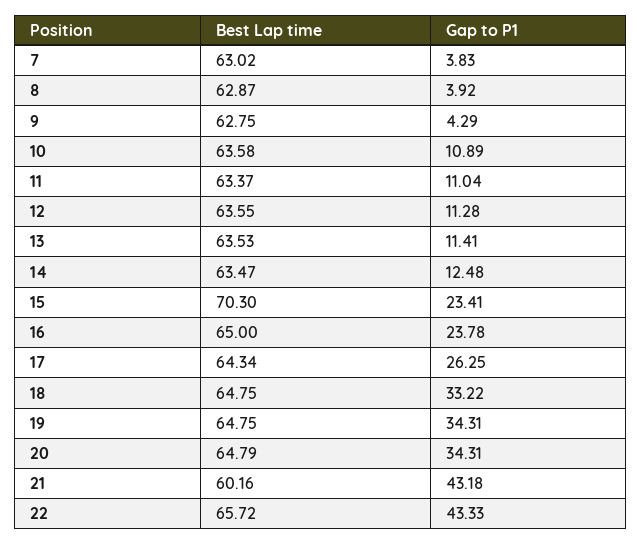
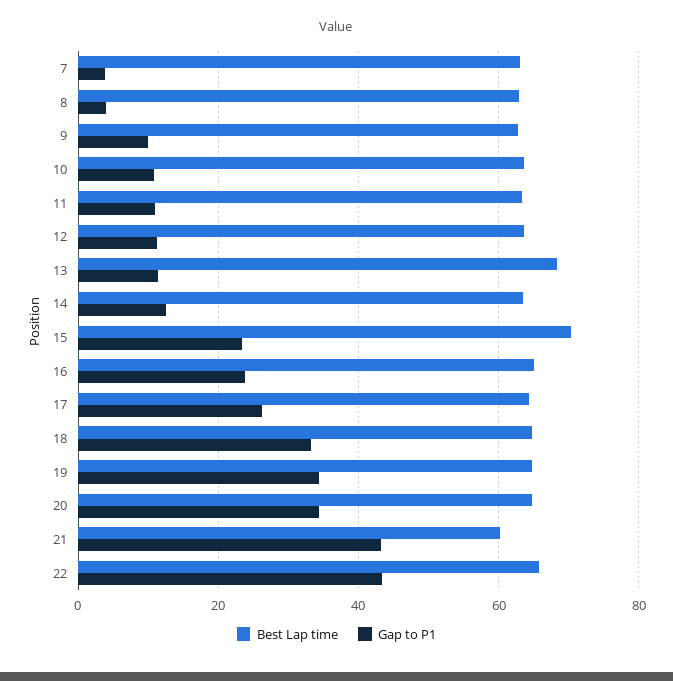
Gap to P1, 9: 4.29 -> 10
Best Lap time, 13: 63.53 -> 68

